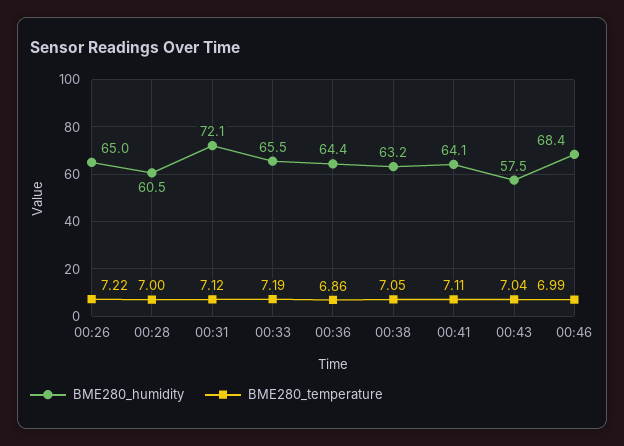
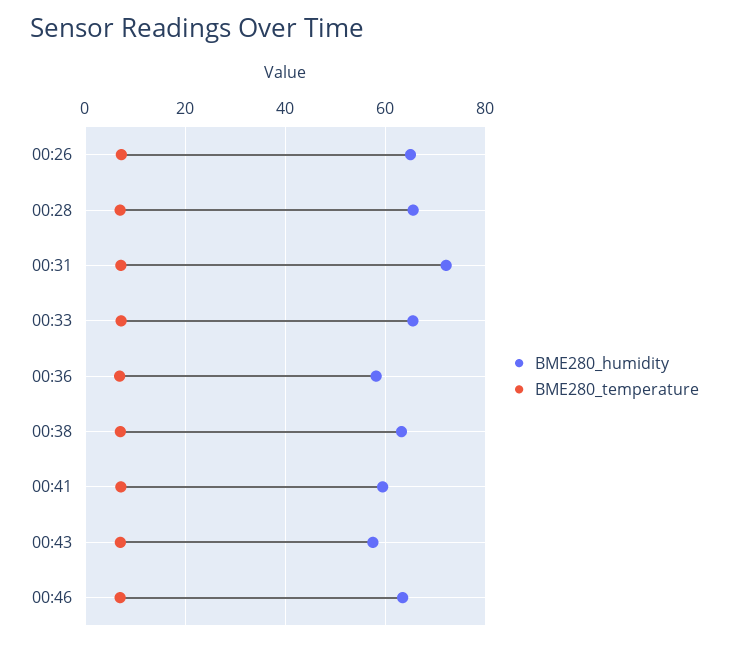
BME280_humidity, 00:28: 60.5 -> 66
BME280_humidity, 00:36: 64.4 -> 58
BME280_humidity, 00:41: 64.1 -> 60
BME280_humidity, 00:46: 68.4 -> 64

